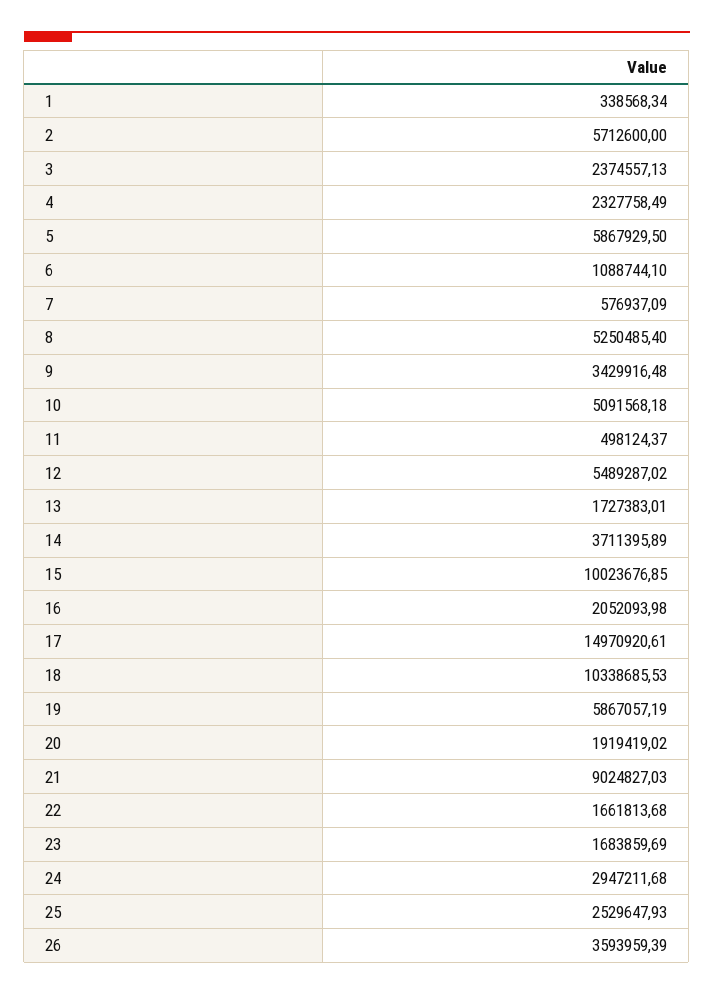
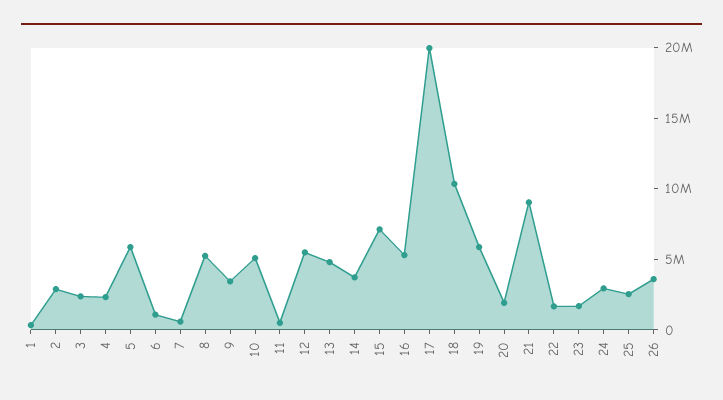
2: 5712600 -> 3000000
13: 1727383.01 -> 5000000
15: 10023676.85 -> 7000000
16: 2052093.98 -> 5000000
17: 14970920.61 -> 20000000

